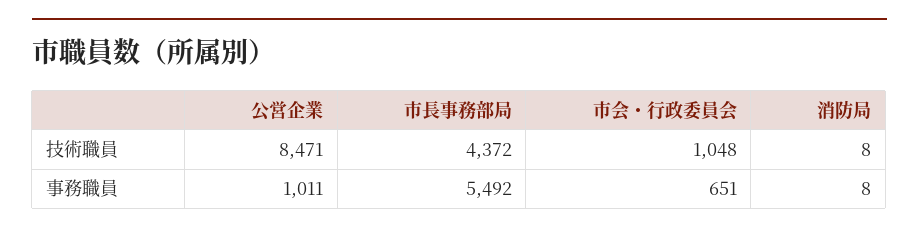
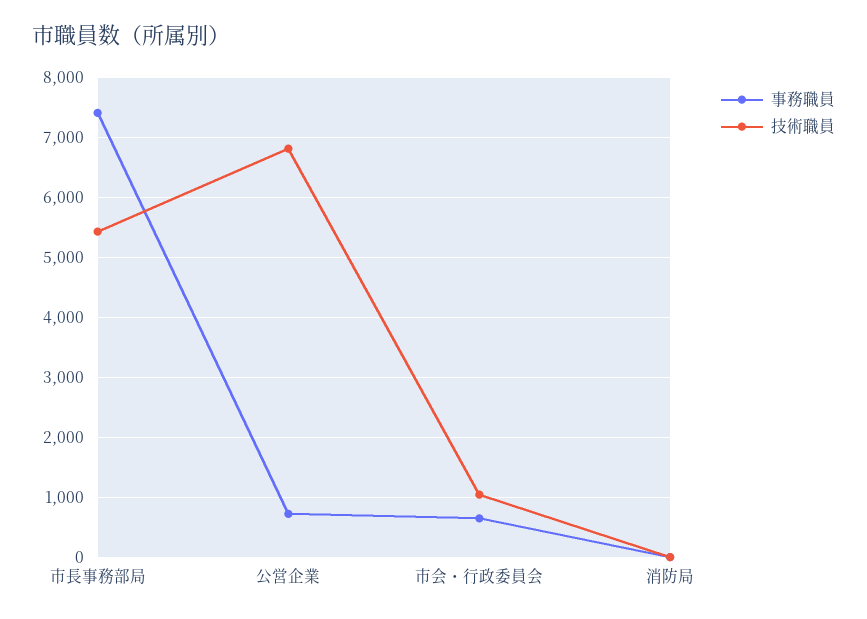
技術職員, 公営企業: 8471 -> 6800
技術職員, 市長事務部局: 4372 -> 5400
事務職員, 公営企業: 1011 -> 700
事務職員, 市長事務部局: 5492 -> 7400

